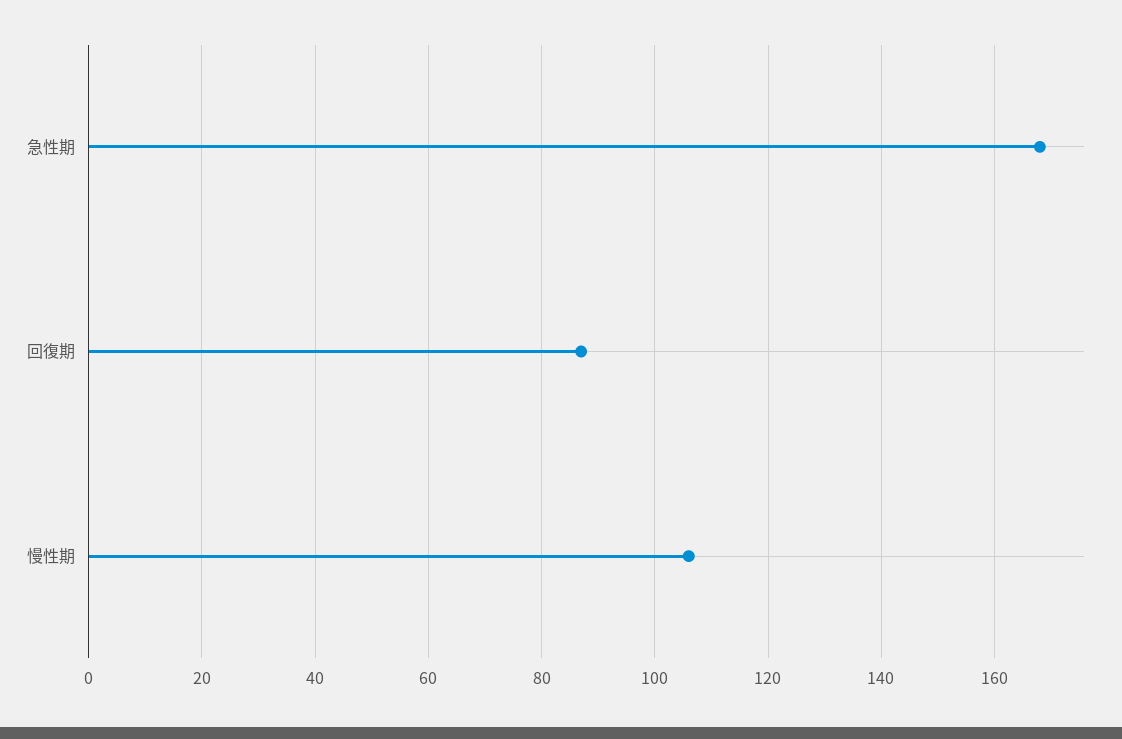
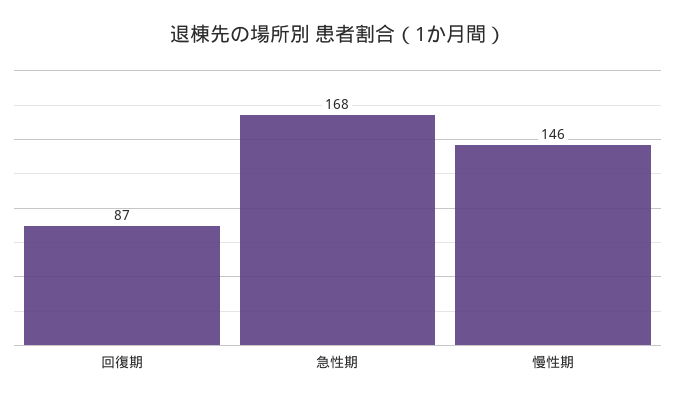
慢性期: 105 -> 146

